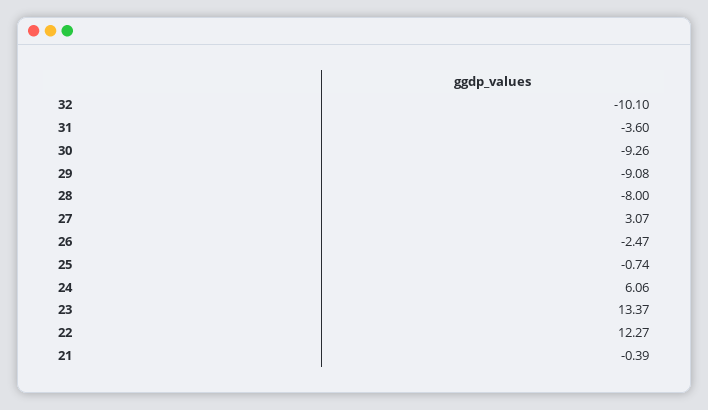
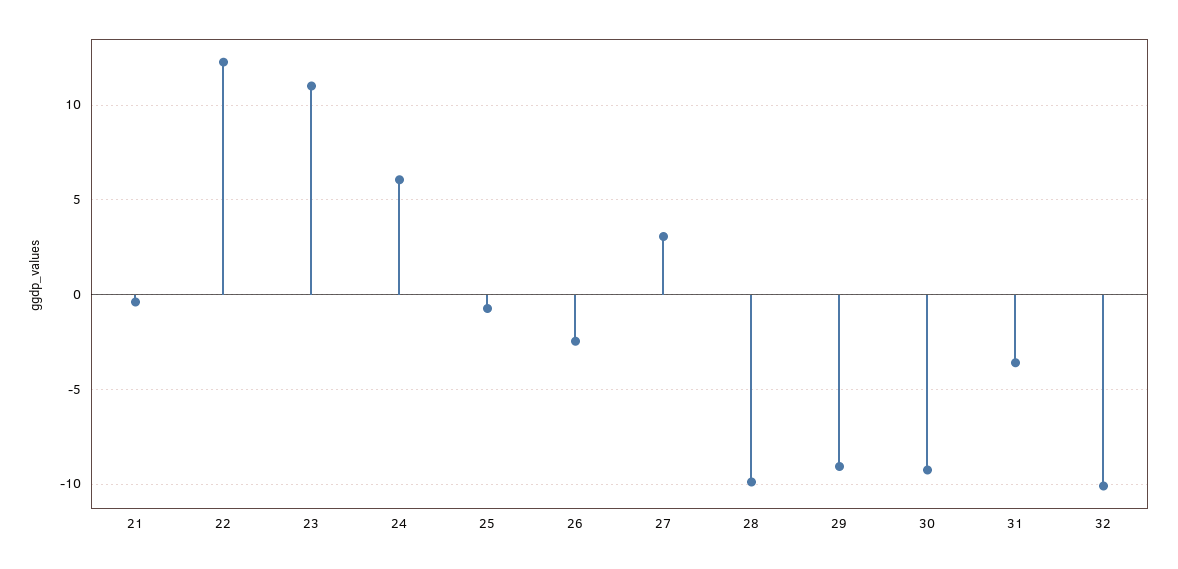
28: -8 -> -10
23: 13.37 -> 11

